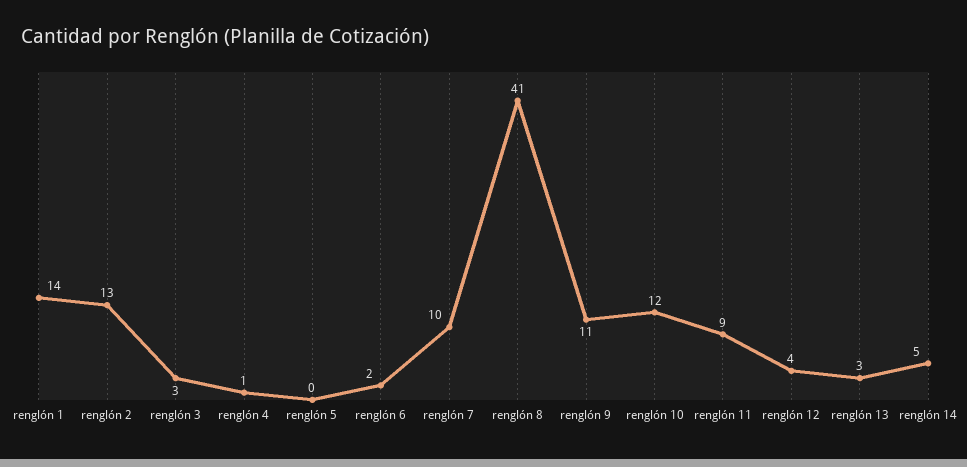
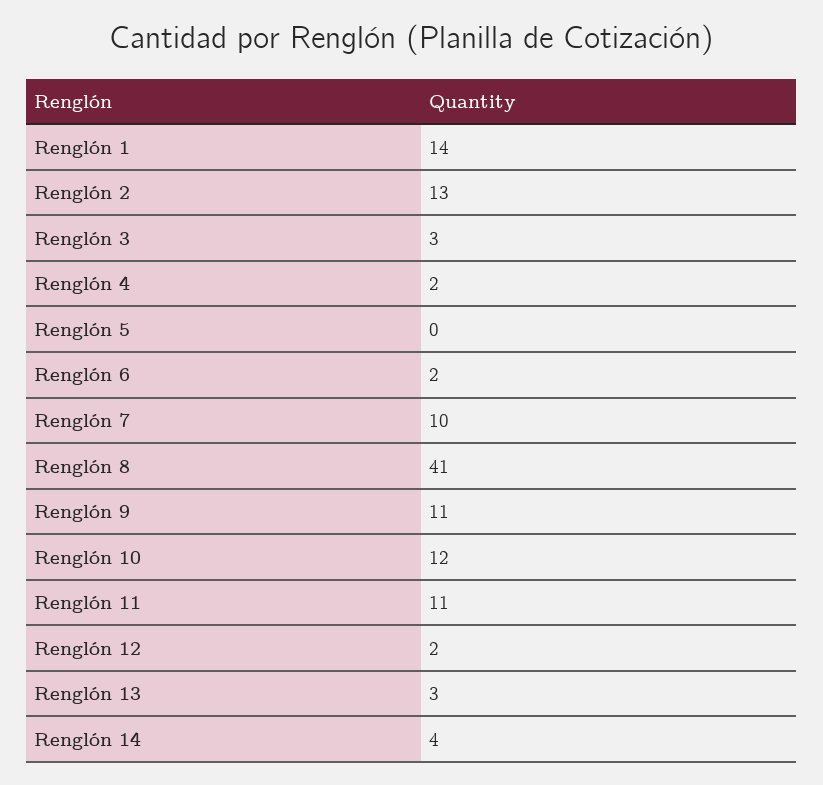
renglón 4: 1 -> 2
renglón 11: 9 -> 11
renglón 12: 4 -> 2
renglón 14: 5 -> 4

